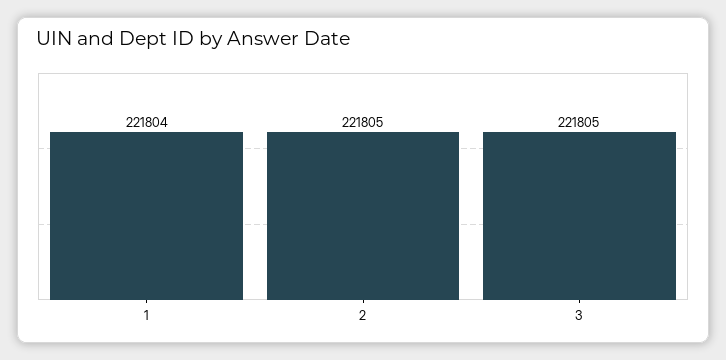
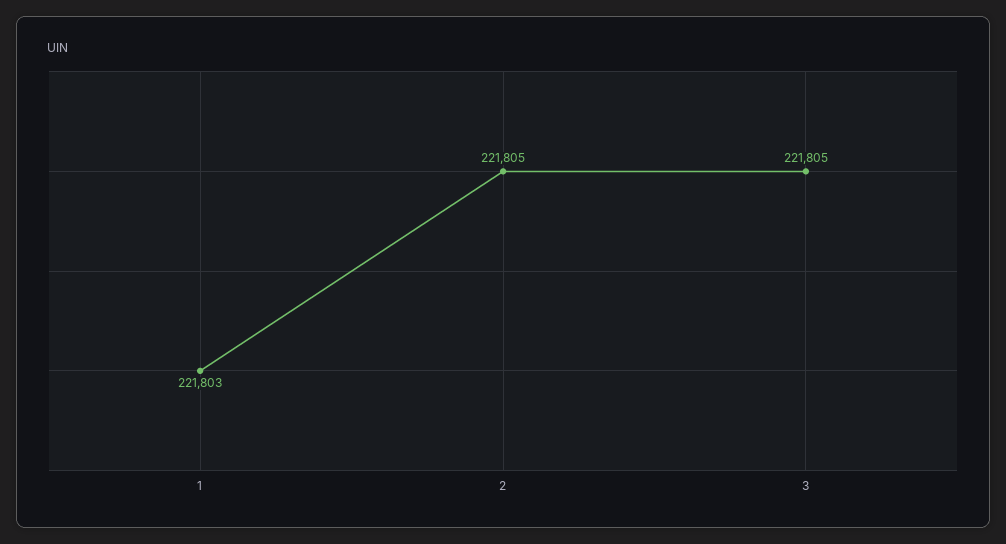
1: 221804 -> 221803

